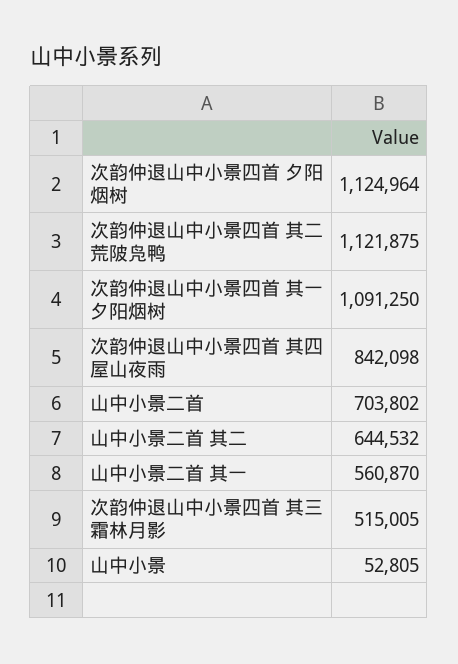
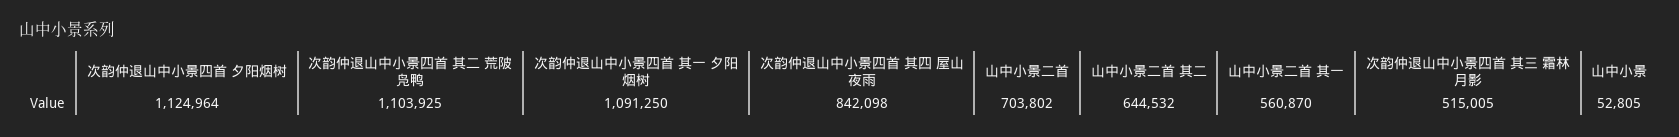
次韵仲退山中小景四首 其二 荒陂凫鸭: 1121875 -> 1103925

